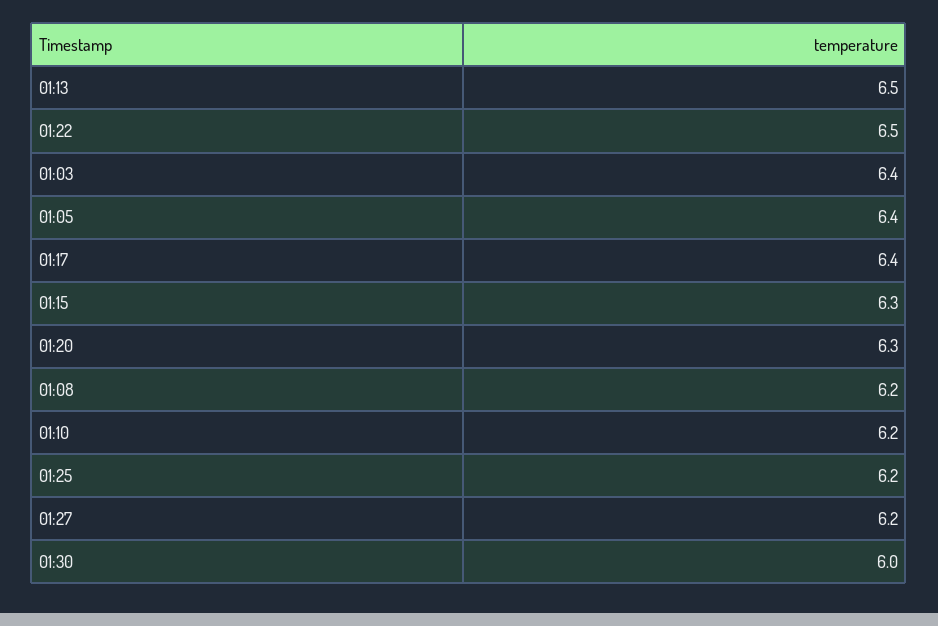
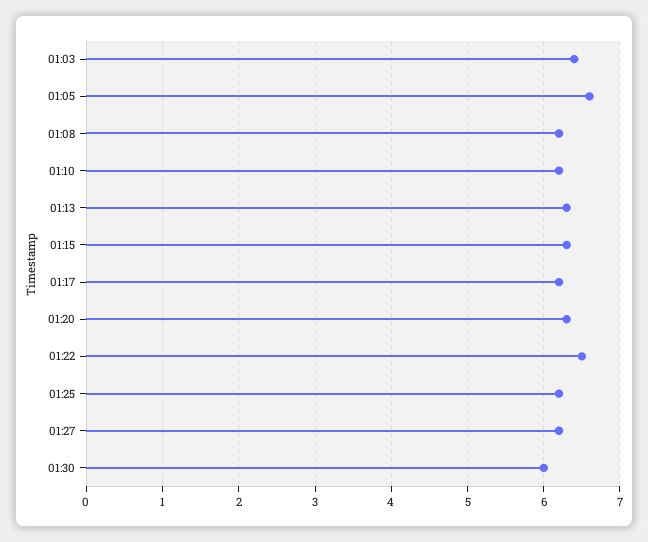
01:13: 6.5 -> 6.3
01:05: 6.4 -> 6.6
01:17: 6.4 -> 6.2

